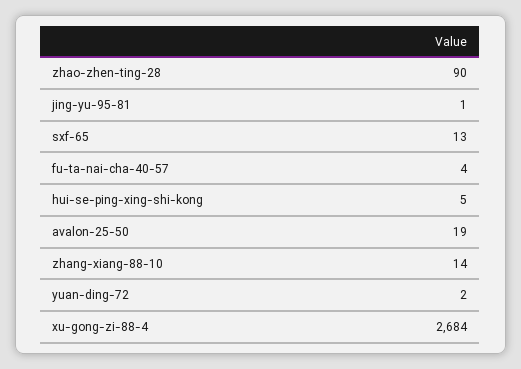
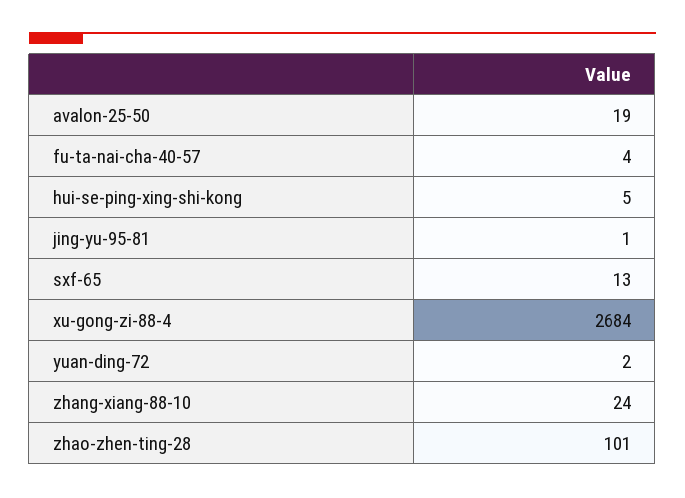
zhao-zhen-ting-28: 90 -> 101
zhang-xiang-88-10: 14 -> 24

